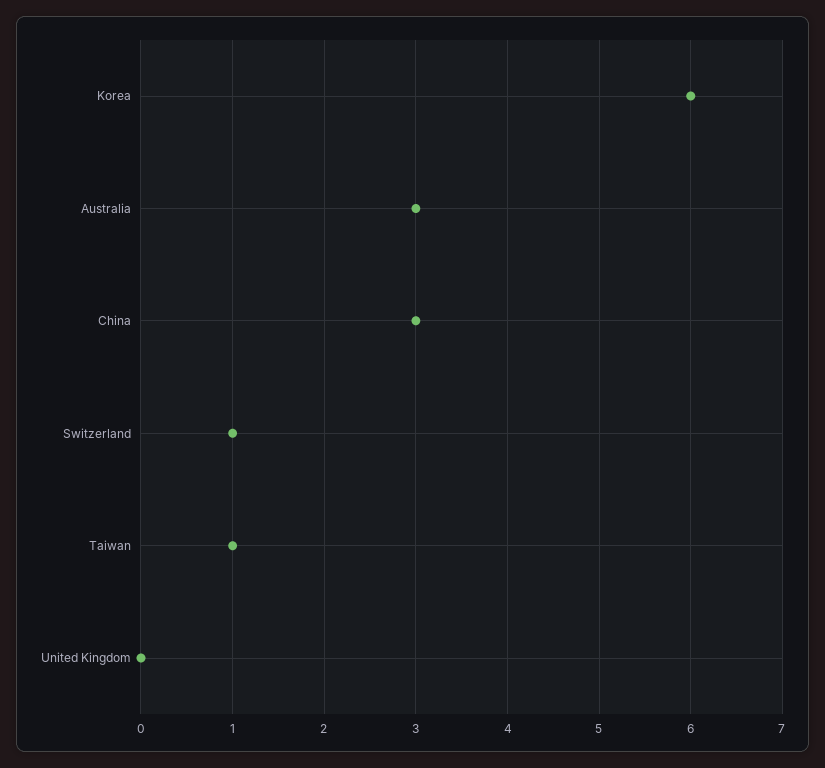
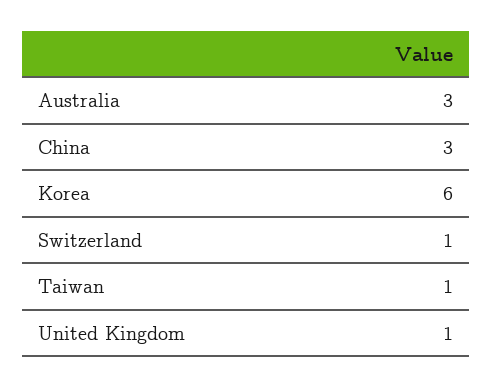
United Kingdom: 0 -> 1

